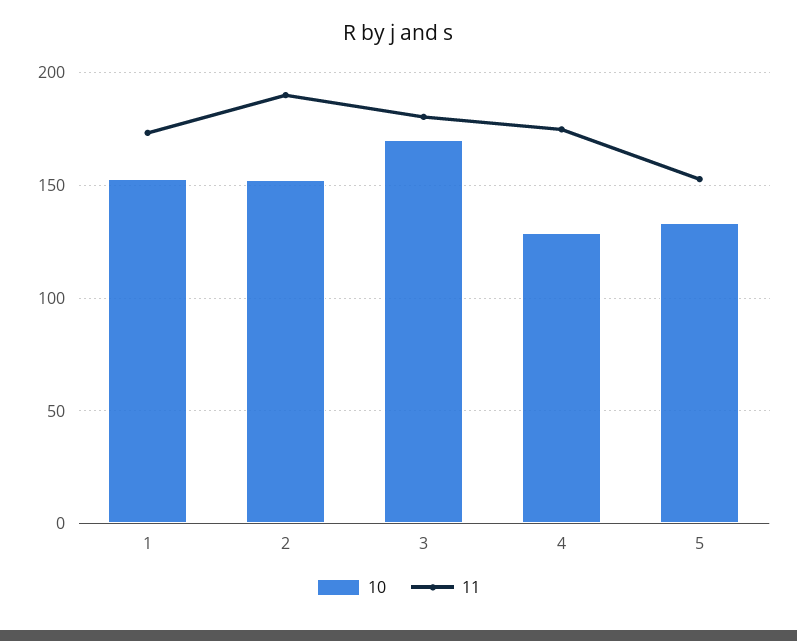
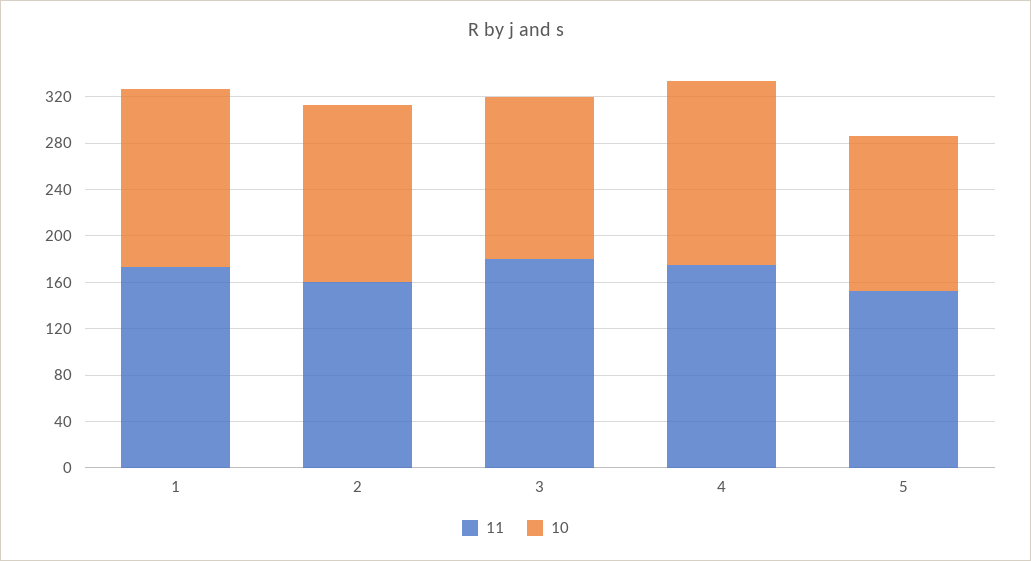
11, 2: 190 -> 160
10, 3: 170 -> 140
10, 4: 130 -> 160

